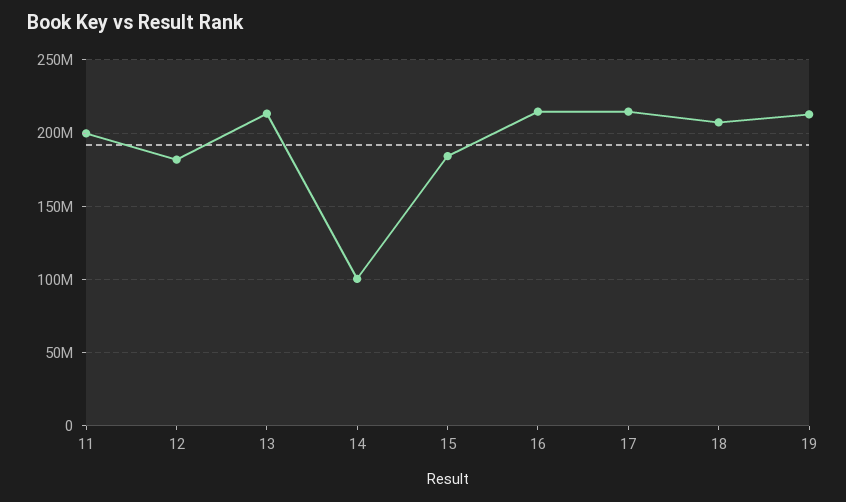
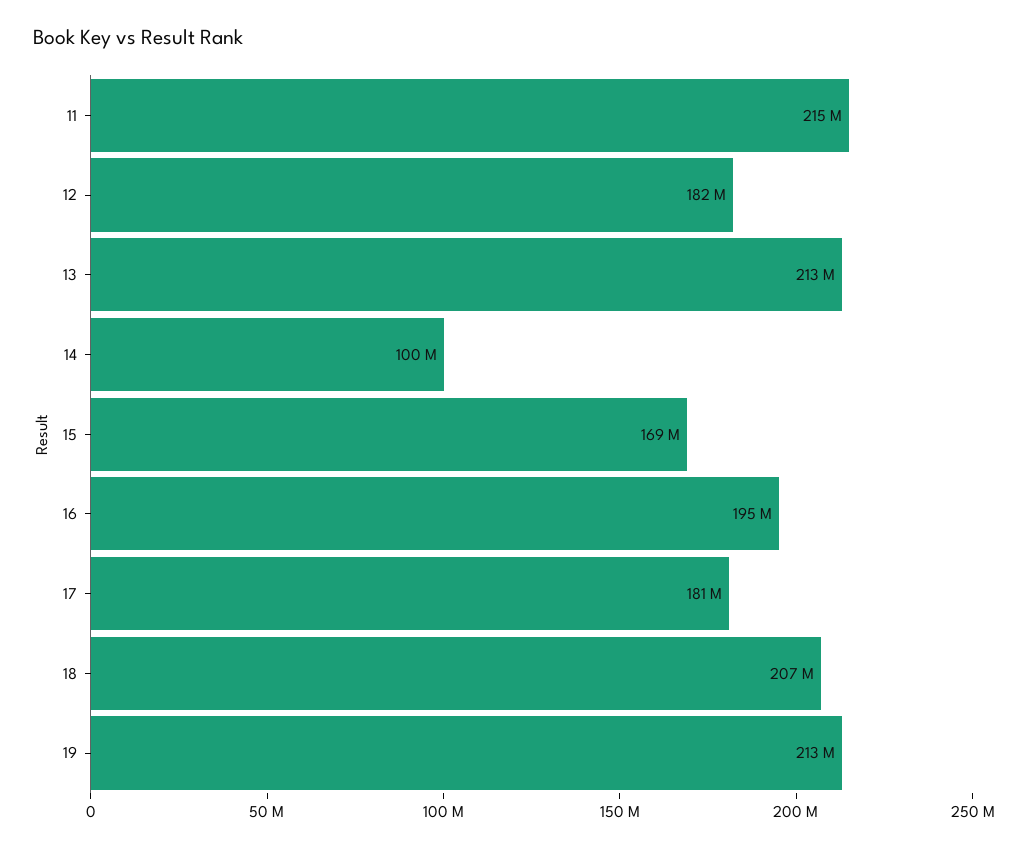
11: 200000000 -> 215000000
15: 185000000 -> 169000000
16: 215000000 -> 195000000
17: 215000000 -> 181000000

